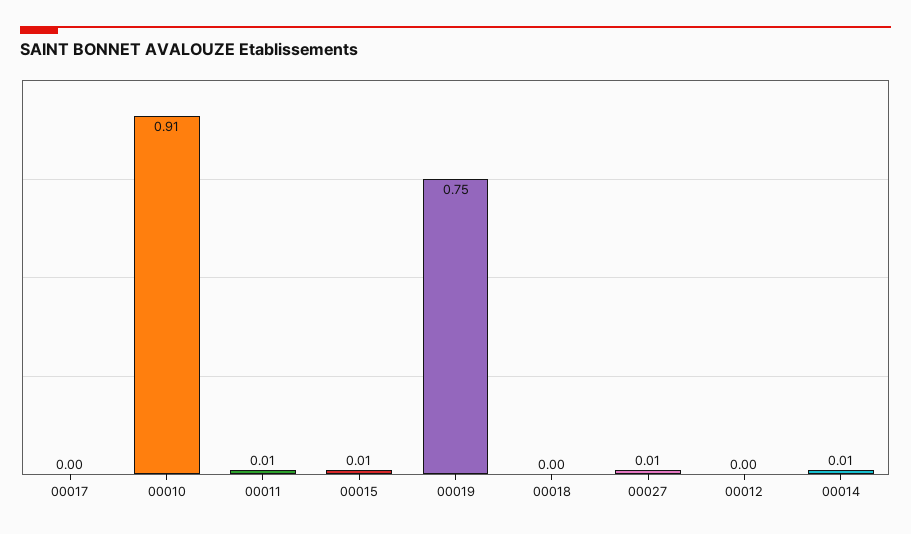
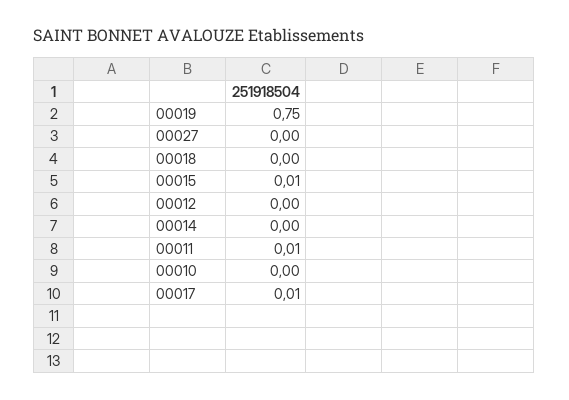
00017: 0 -> 0.01
00010: 0.91 -> 0
00027: 0.01 -> 0
00014: 0.01 -> 0

